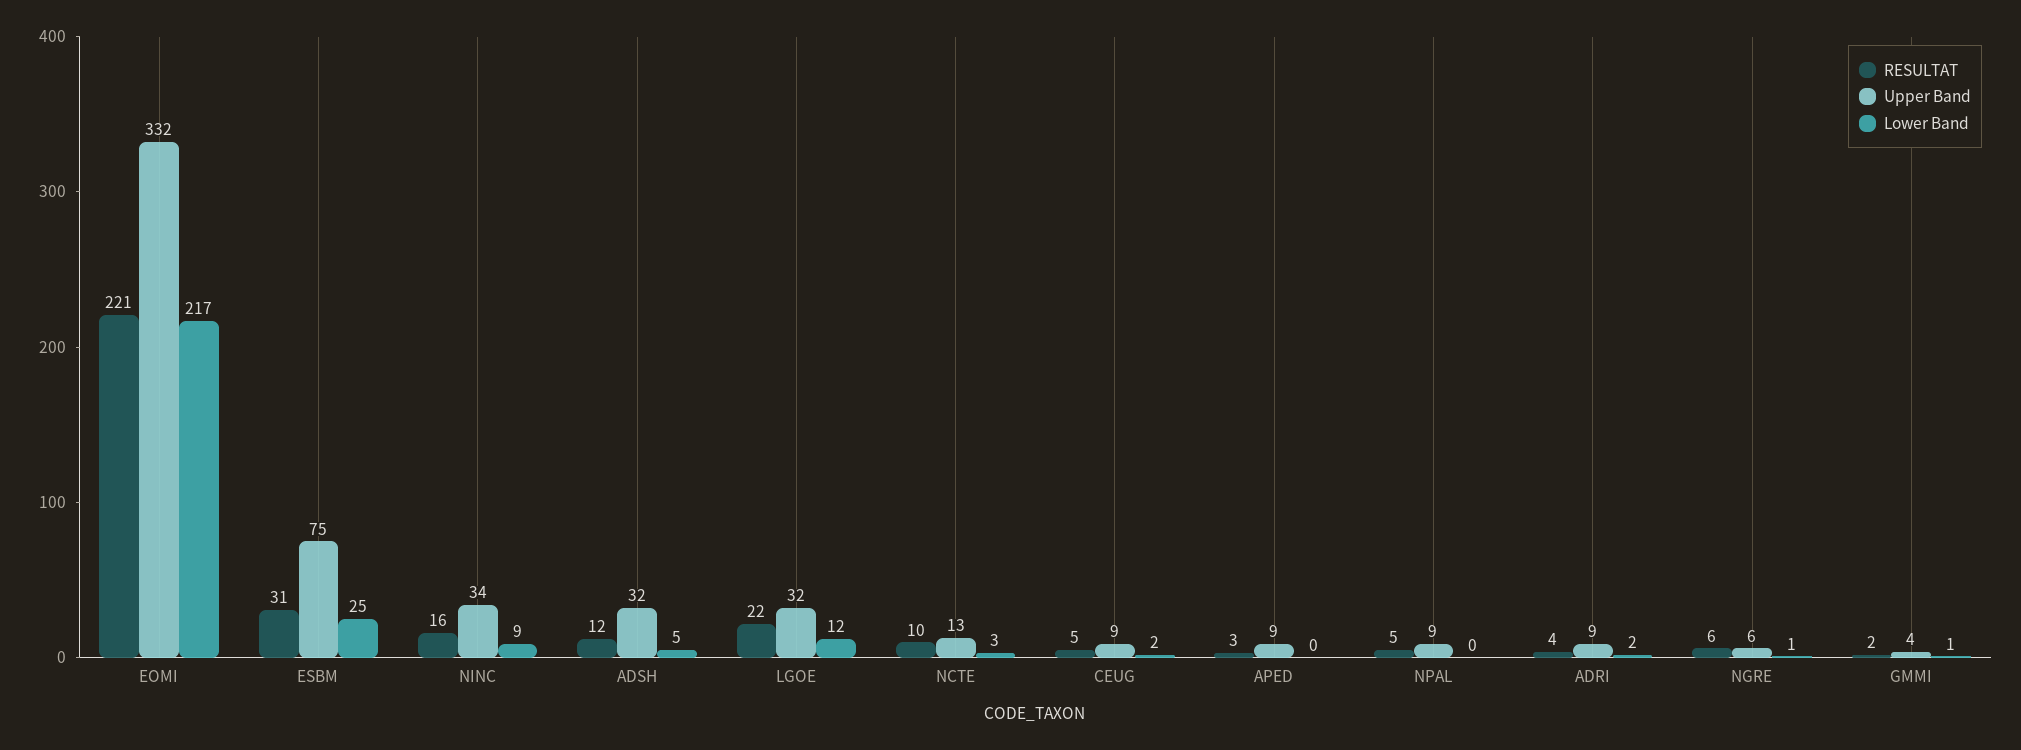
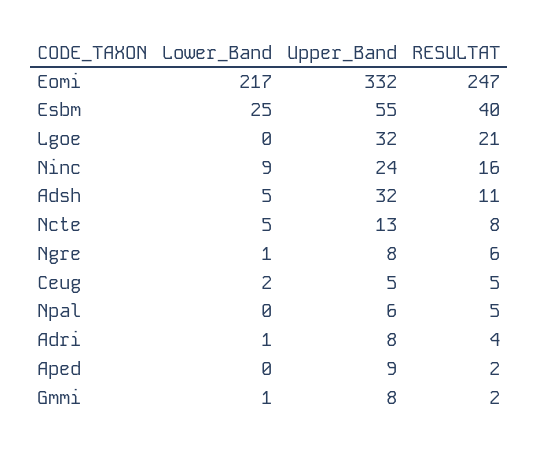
RESULTAT, EOMI: 221 -> 247
RESULTAT, ESBM: 31 -> 40
Upper Band, ESBM: 75 -> 55
Upper Band, NINC: 34 -> 24
RESULTAT, ADSH: 12 -> 11
RESULTAT, LGOE: 22 -> 21
Lower Band, LGOE: 12 -> 0
RESULTAT, NCTE: 10 -> 8
Lower Band, NCTE: 3 -> 5
Upper Band, CEUG: 9 -> 5
RESULTAT, APED: 3 -> 2
Upper Band, NPAL: 9 -> 6
Upper Band, ADRI: 9 -> 8
Lower Band, ADRI: 2 -> 1
Upper Band, NGRE: 6 -> 8
Upper Band, GMMI: 4 -> 8

